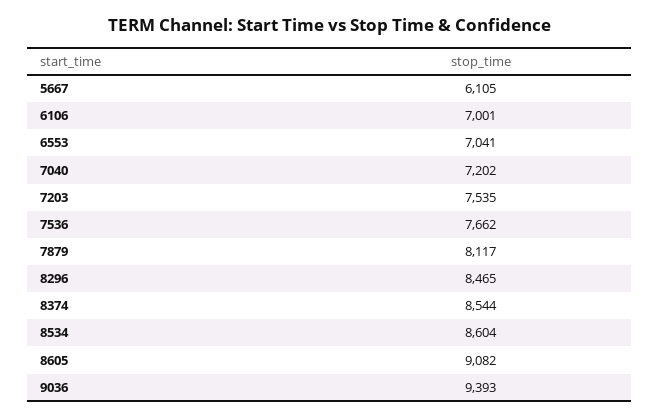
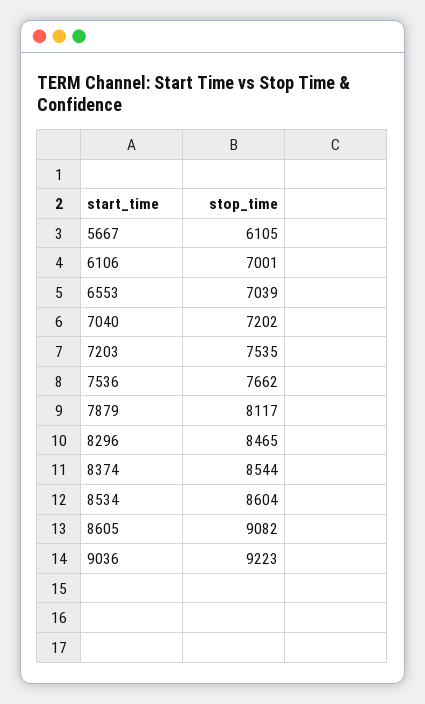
6553: 7041 -> 7039
9036: 9393 -> 9223

